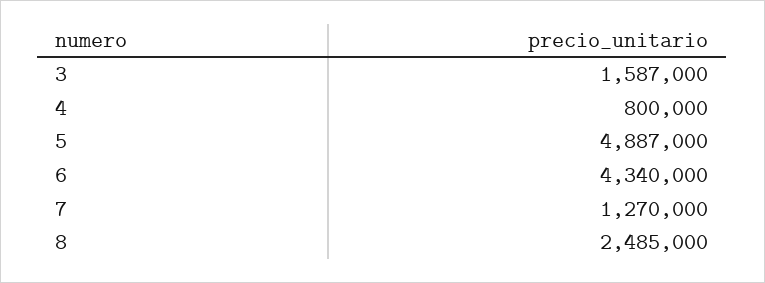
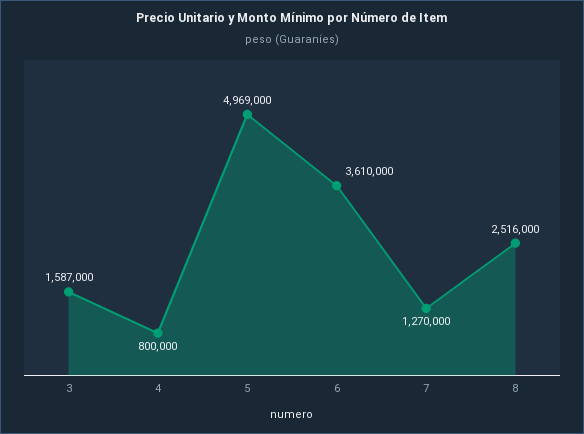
5: 4887000 -> 4969000
6: 4340000 -> 3610000
8: 2485000 -> 2516000

